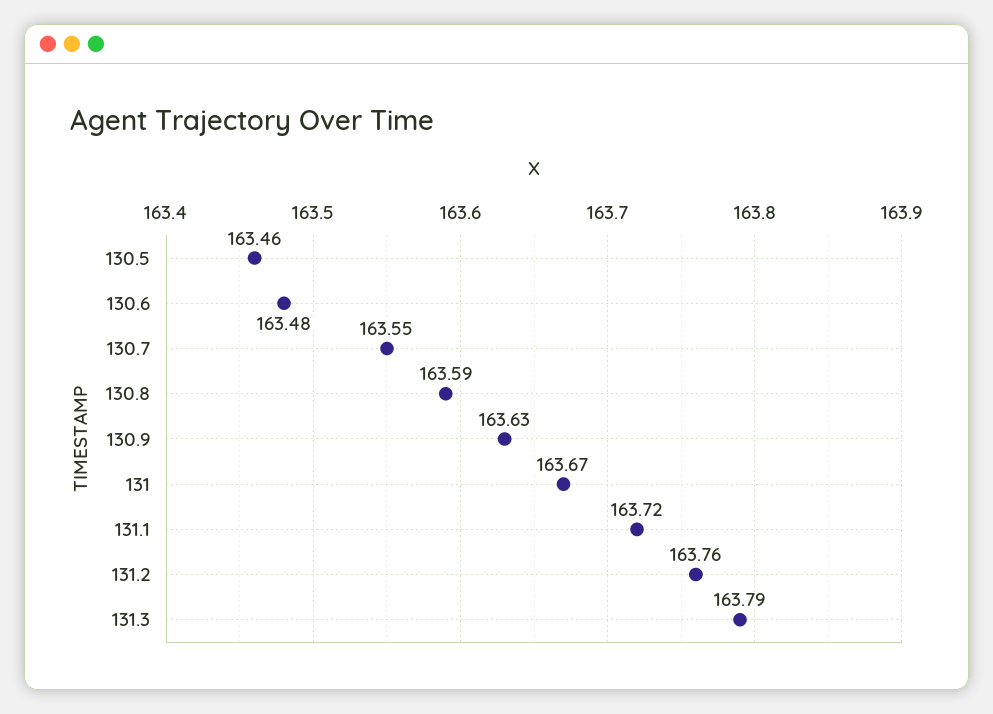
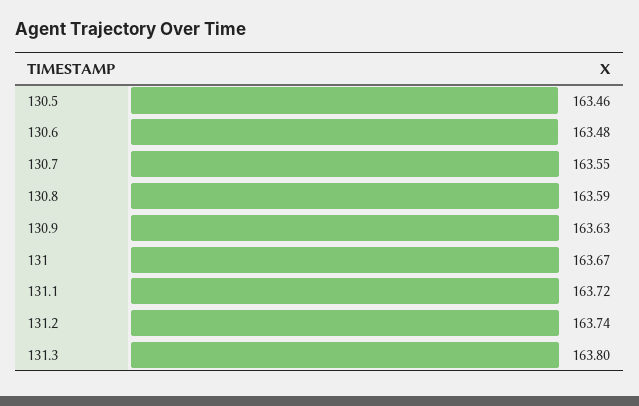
131.2: 163.76 -> 163.74
131.3: 163.79 -> 163.8

